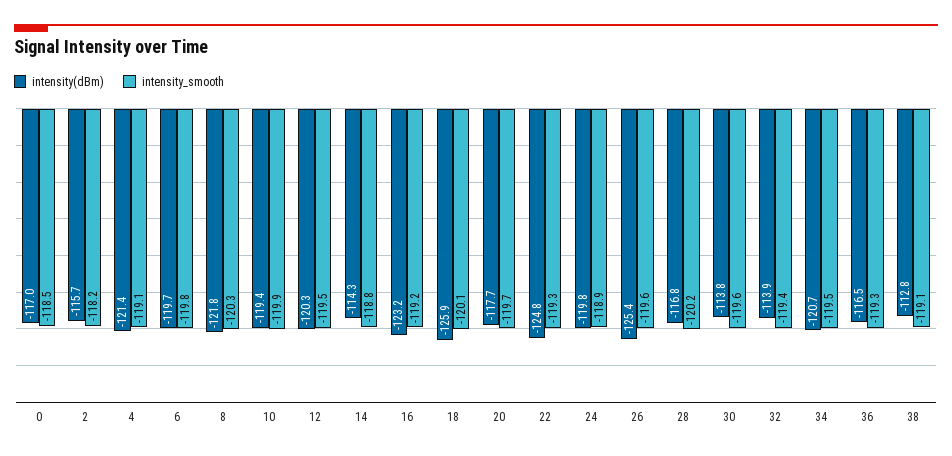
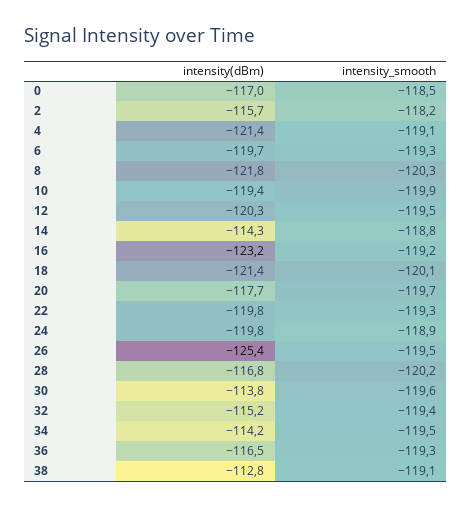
intensity_smooth, 6: -119.8 -> -119.3
intensity(dBm), 18: -125.9 -> -121.4
intensity(dBm), 22: -124.8 -> -119.8
intensity_smooth, 26: -119.6 -> -119.5
intensity(dBm), 32: -113.9 -> -115.2
intensity(dBm), 34: -120.7 -> -114.2

